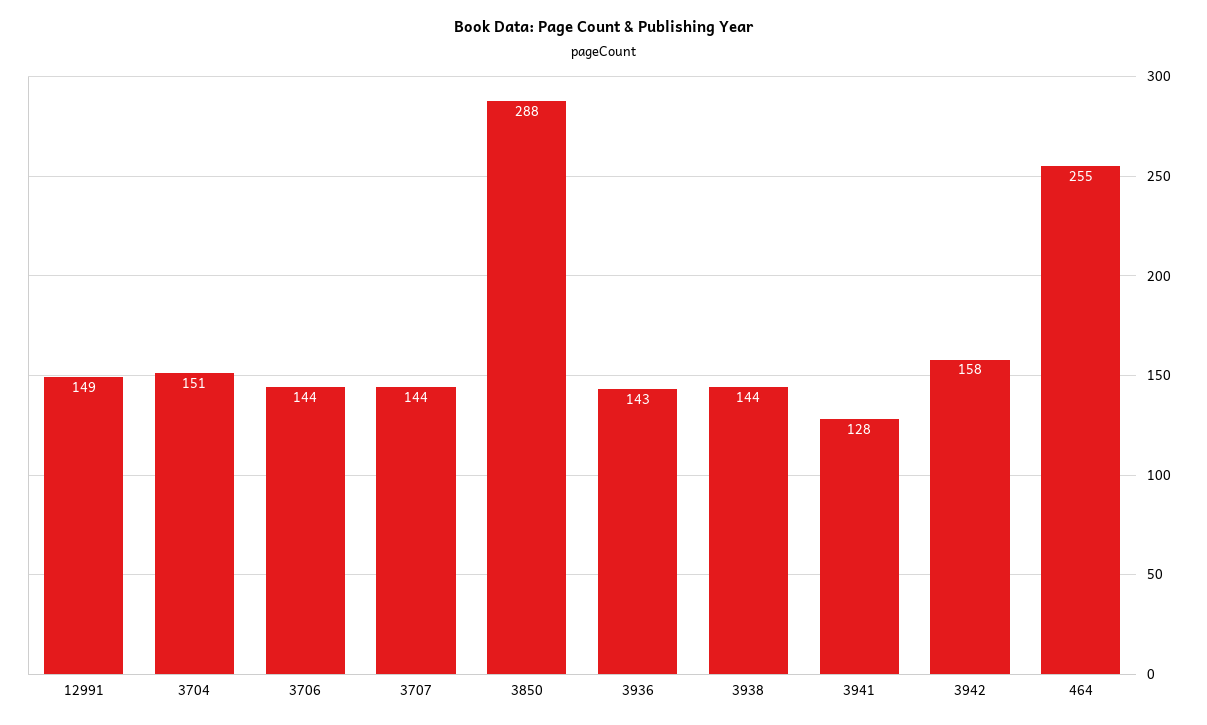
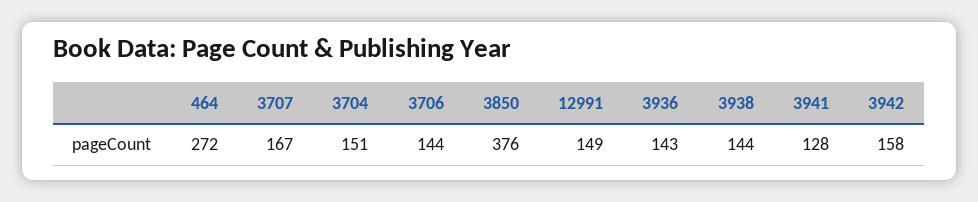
3707: 144 -> 167
3850: 288 -> 376
464: 255 -> 272

